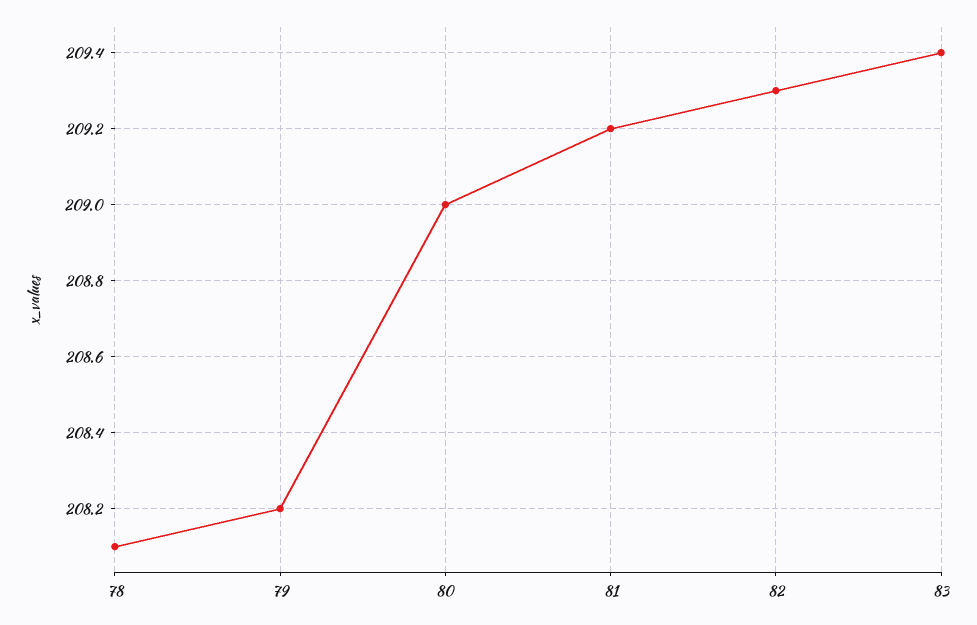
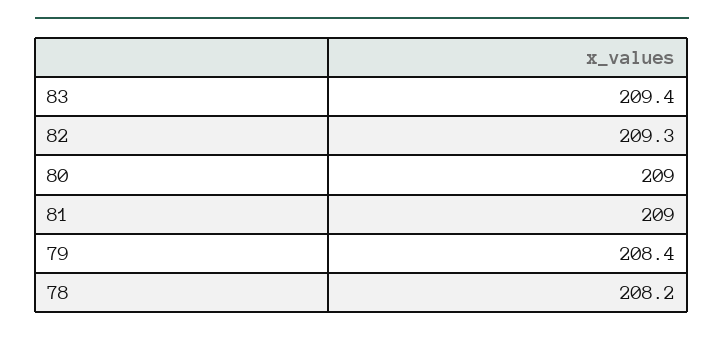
78: 208.1 -> 208.2
79: 208.2 -> 208.4
81: 209.2 -> 209

